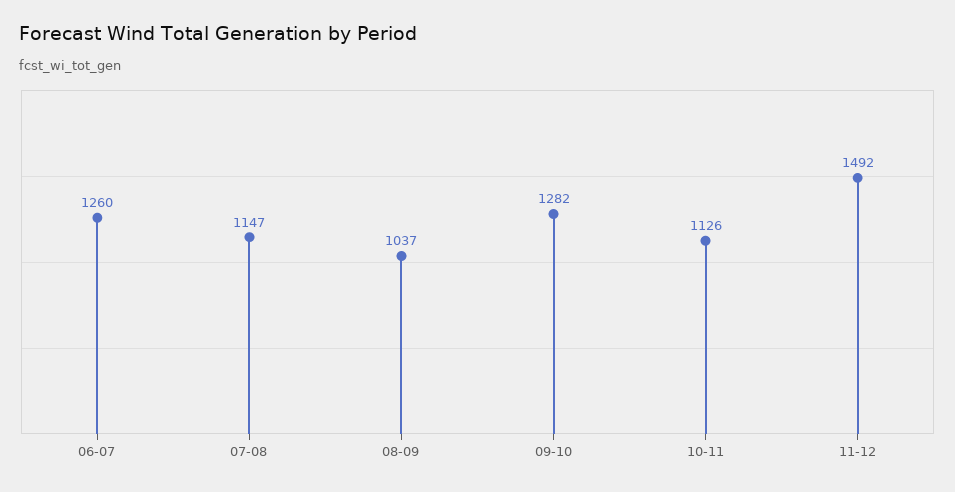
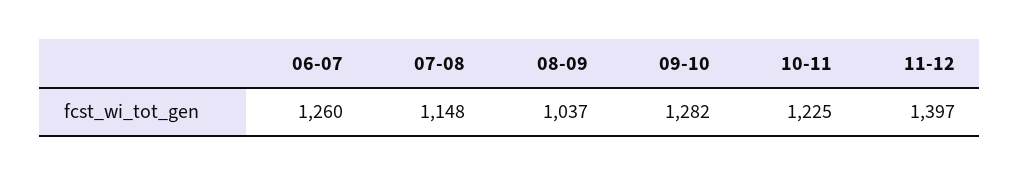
07-08: 1147 -> 1148
10-11: 1126 -> 1225
11-12: 1492 -> 1397

